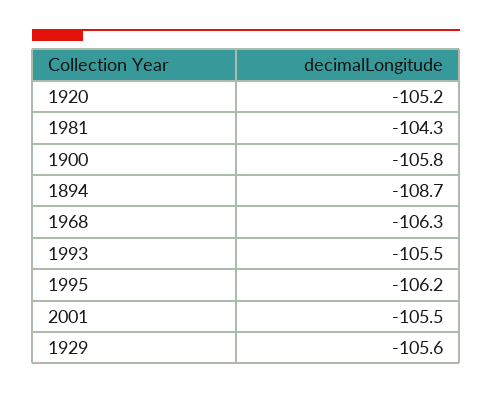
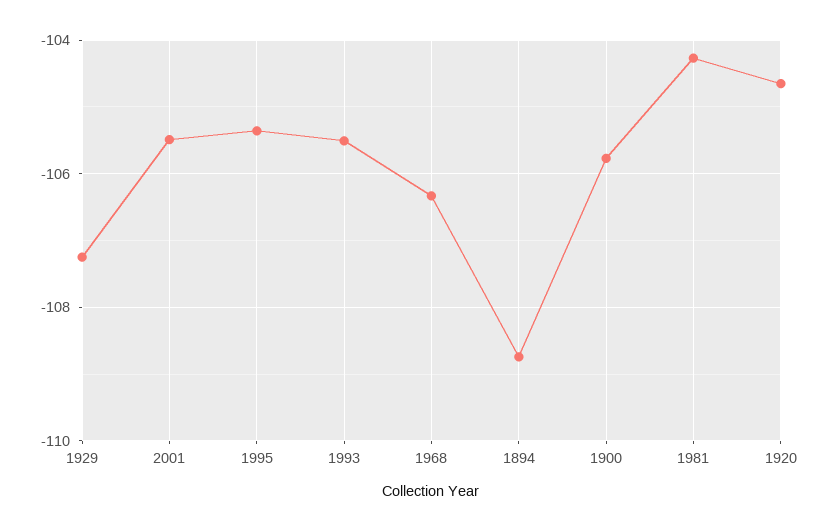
1920: -105.2 -> -104.6
1995: -106.2 -> -105.4
1929: -105.6 -> -107.2

